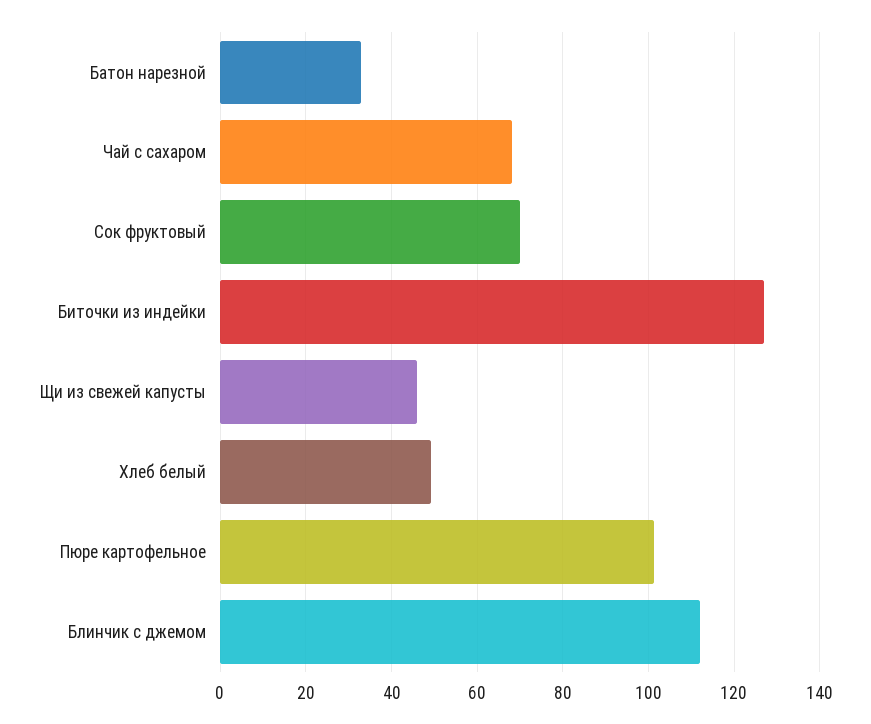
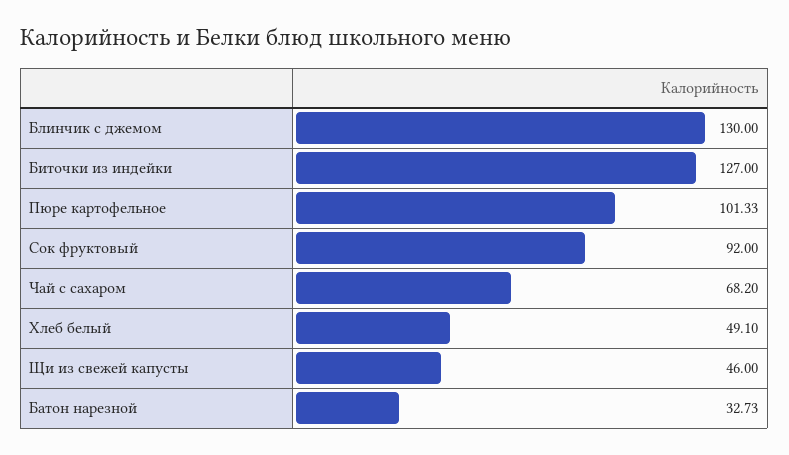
Сок фруктовый: 70 -> 92
Блинчик с джемом: 112 -> 130

